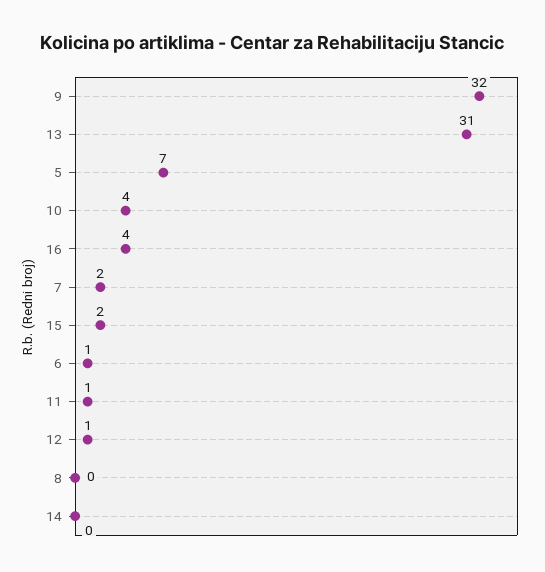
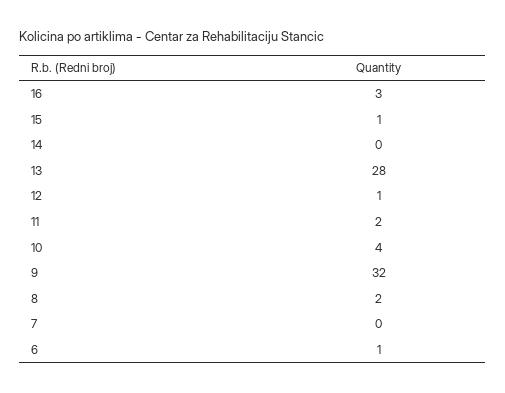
13: 31 -> 28
5: 7 -> none
16: 4 -> 3
7: 2 -> 0
15: 2 -> 1
11: 1 -> 2
8: 0 -> 2

